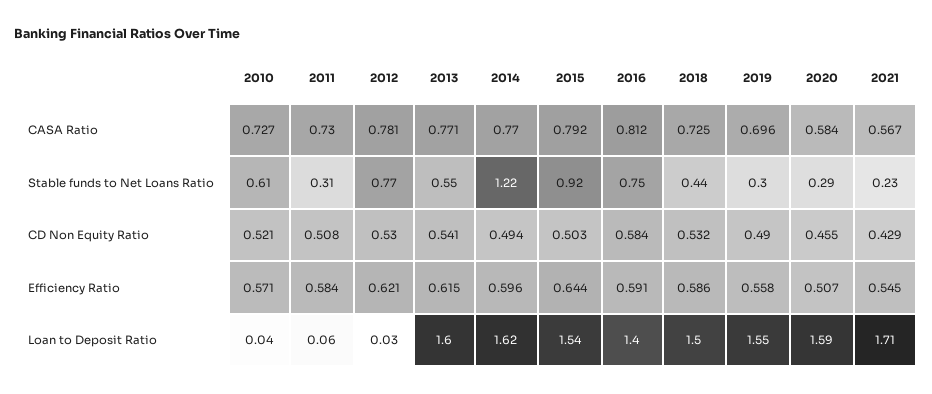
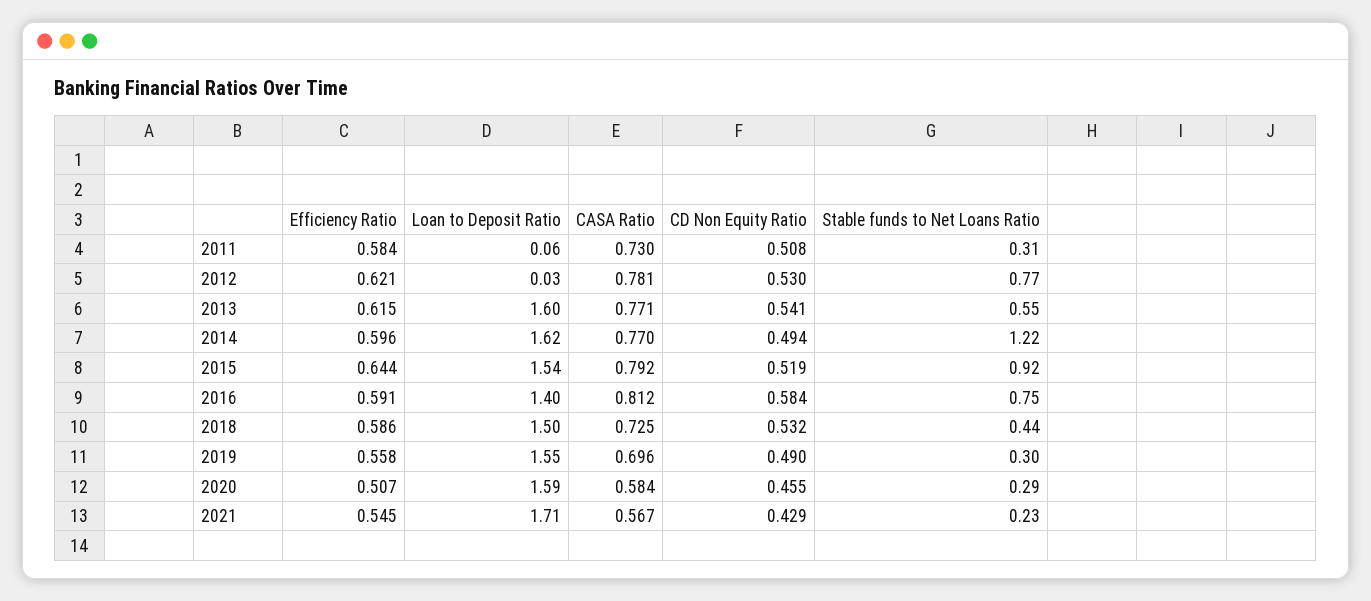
2010, CASA Ratio: 0.727 -> none
2010, Stable funds to Net Loans Ratio: 0.61 -> none
2010, CD Non Equity Ratio: 0.521 -> none
2015, CD Non Equity Ratio: 0.503 -> 0.519
2010, Efficiency Ratio: 0.571 -> none
2010, Loan to Deposit Ratio: 0.04 -> none

